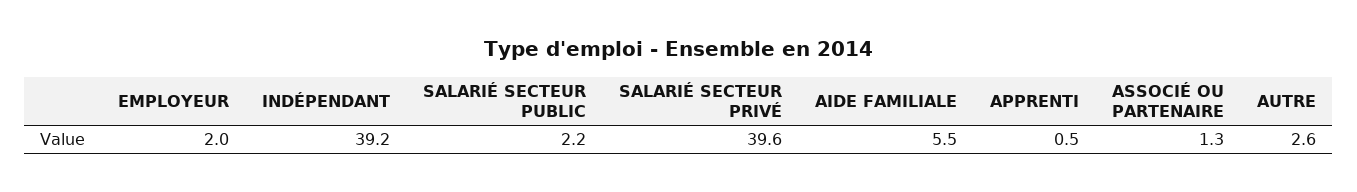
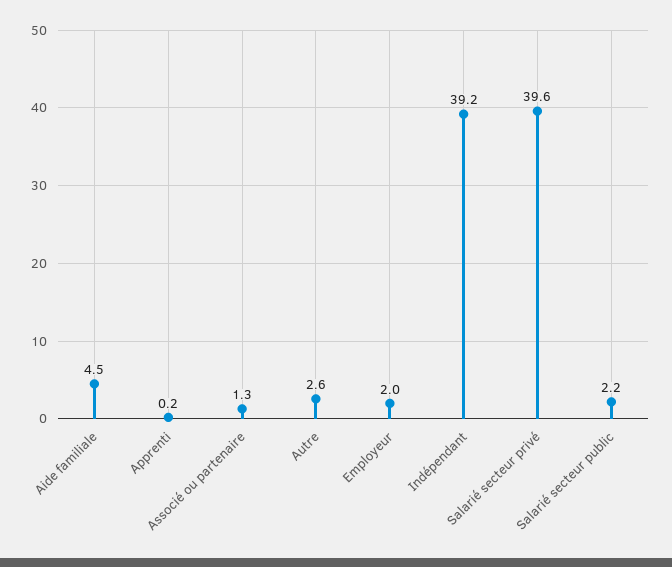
AIDE FAMILIALE: 5.5 -> 4.5
APPRENTI: 0.5 -> 0.2

